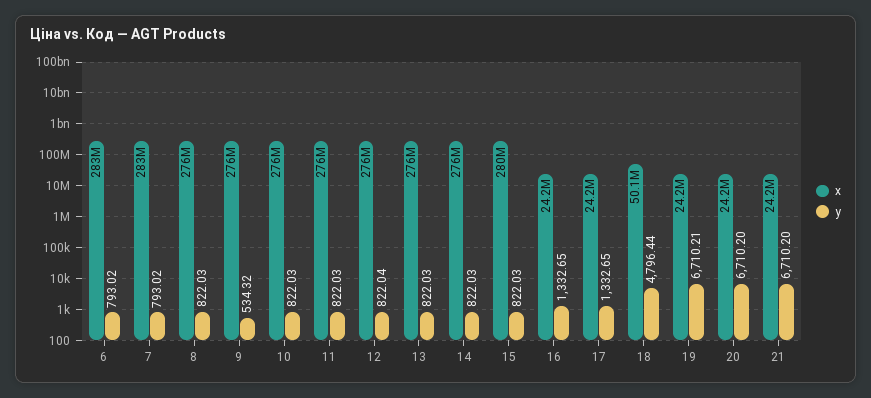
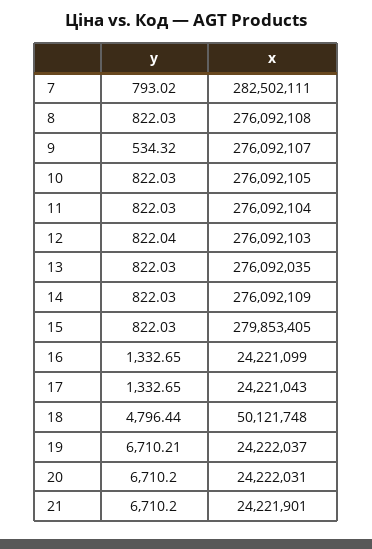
x, 6: 283000000 -> none
y, 6: 793.02 -> none

